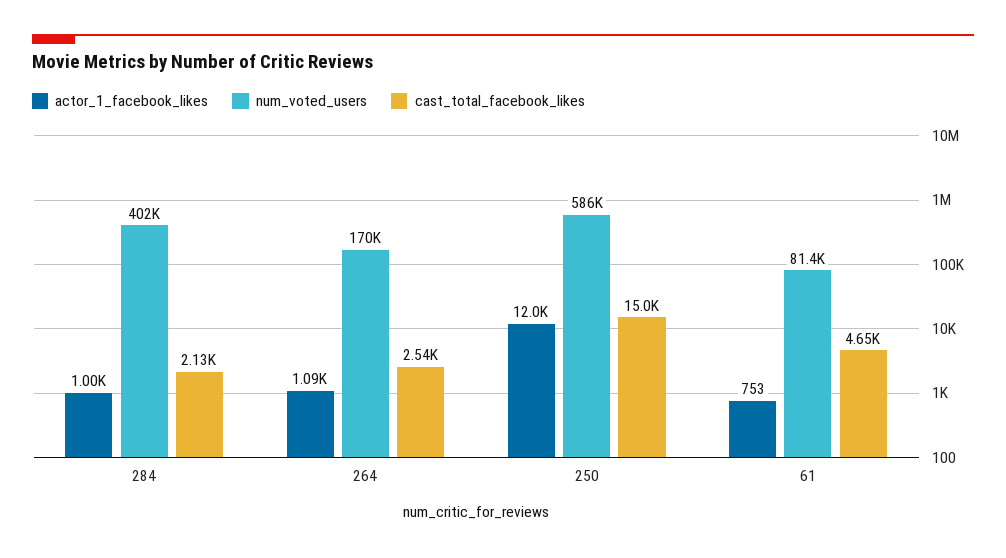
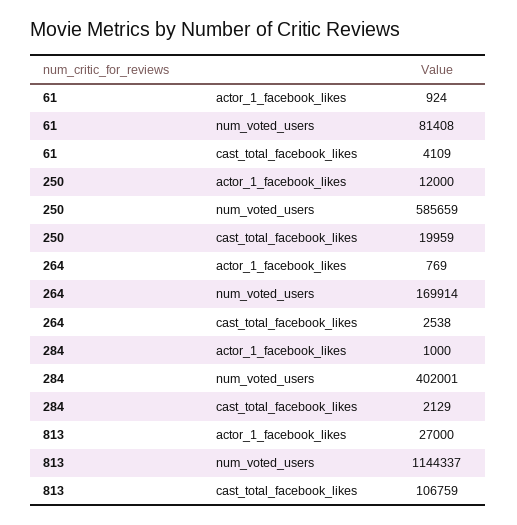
actor_1_facebook_likes, 264: 1090 -> 769
cast_total_facebook_likes, 250: 15000 -> 19959
actor_1_facebook_likes, 61: 753 -> 924
cast_total_facebook_likes, 61: 4650 -> 4109
actor_1_facebook_likes, 813: none -> 27000
num_voted_users, 813: none -> 1144337
cast_total_facebook_likes, 813: none -> 106759

